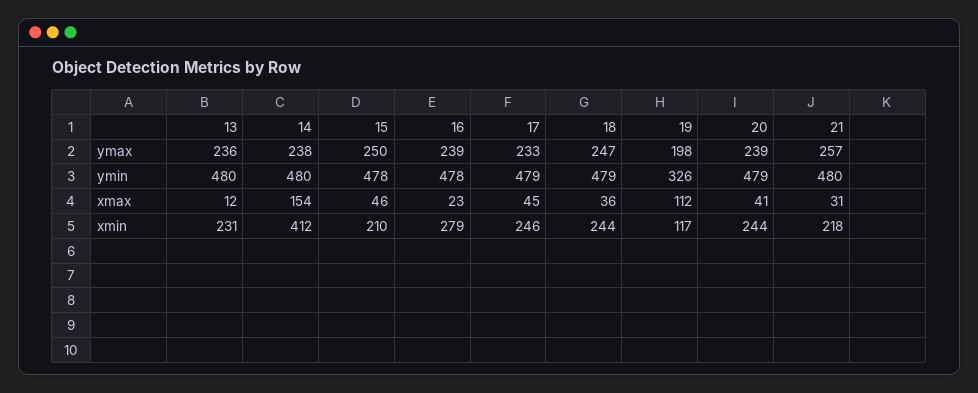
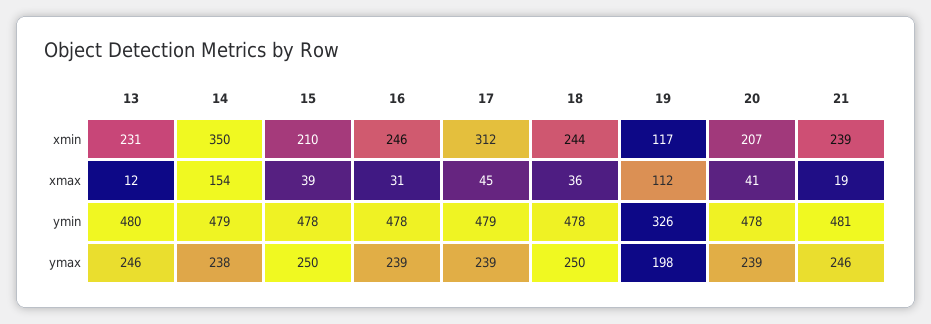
13, ymax: 236 -> 246
17, ymax: 233 -> 239
18, ymax: 247 -> 250
21, ymax: 257 -> 246
14, ymin: 480 -> 479
18, ymin: 479 -> 478
20, ymin: 479 -> 478
21, ymin: 480 -> 481
15, xmax: 46 -> 39
16, xmax: 23 -> 31
21, xmax: 31 -> 19
14, xmin: 412 -> 350
16, xmin: 279 -> 246
17, xmin: 246 -> 312
20, xmin: 244 -> 207
21, xmin: 218 -> 239

